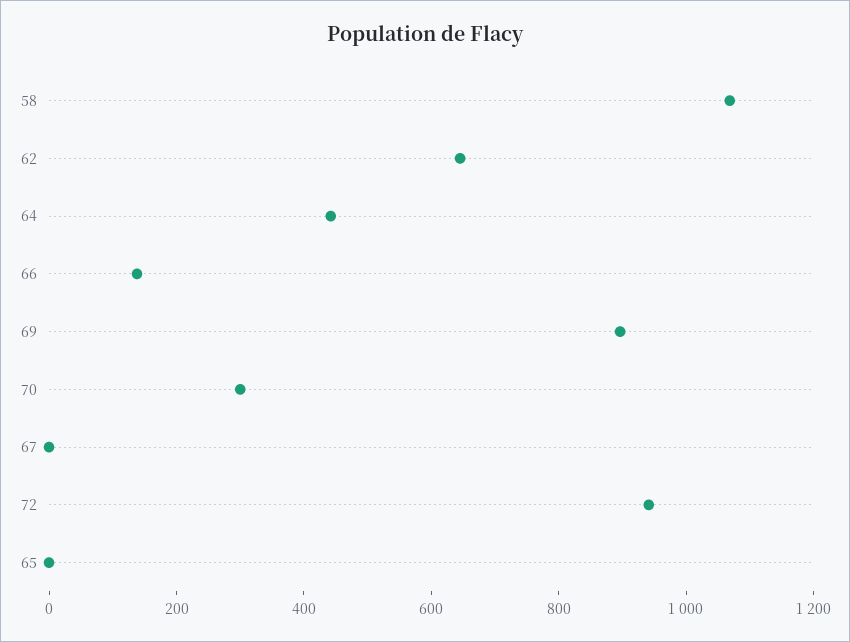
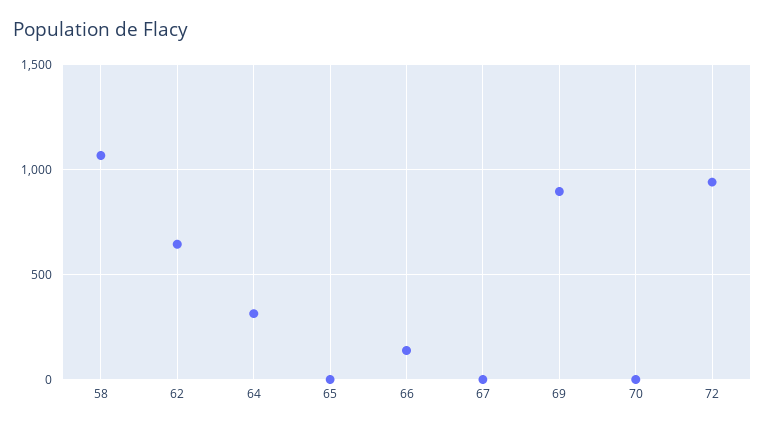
64: 450 -> 300
70: 300 -> 0

